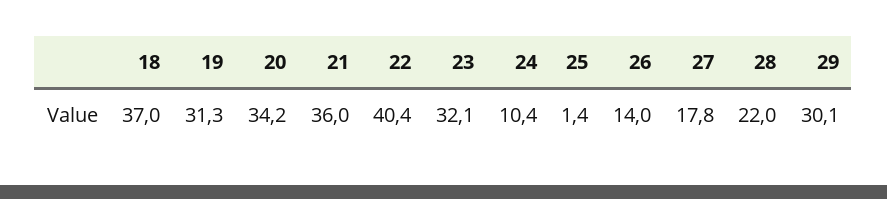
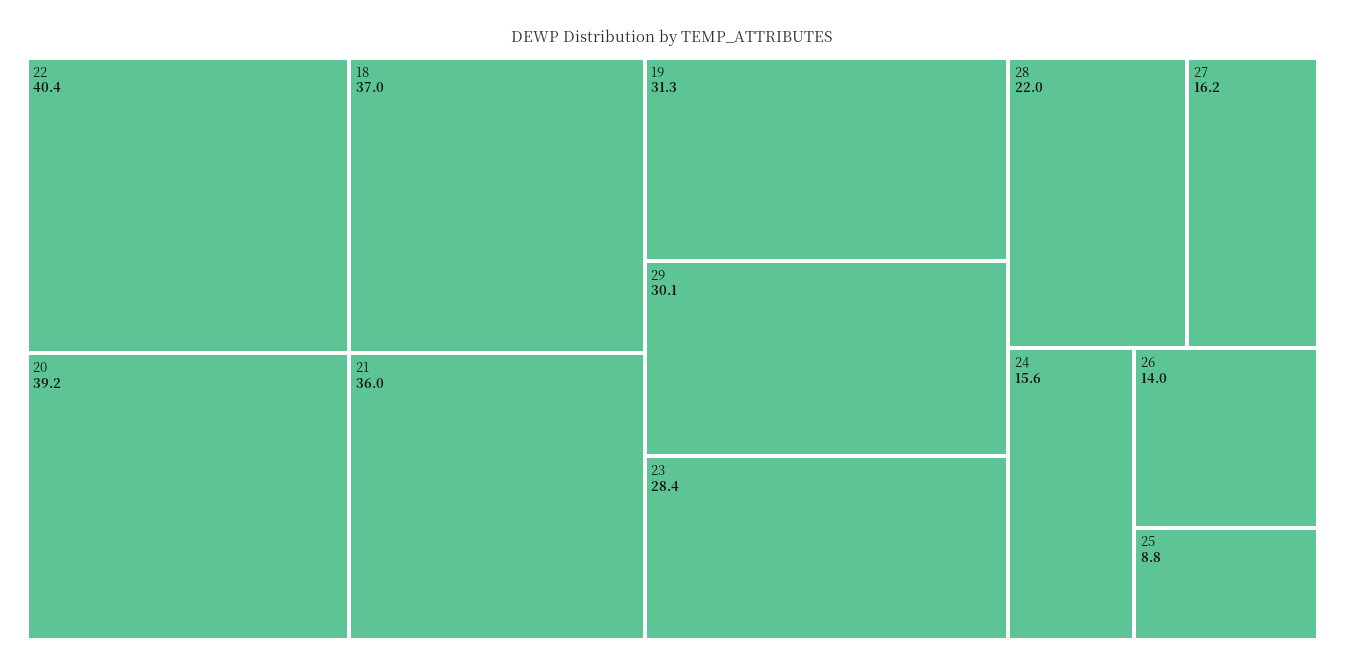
20: 34.2 -> 39.2
23: 32.1 -> 28.4
24: 10.4 -> 15.6
25: 1.4 -> 8.8
27: 17.8 -> 16.2

